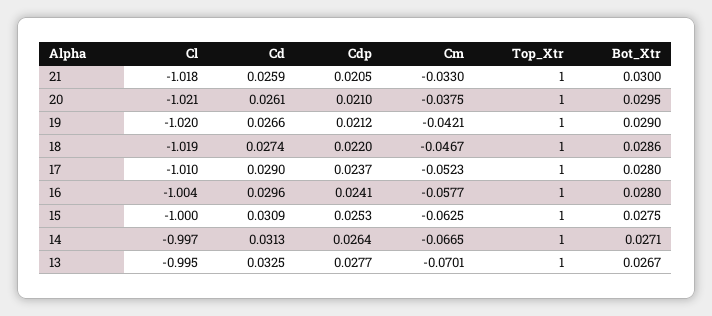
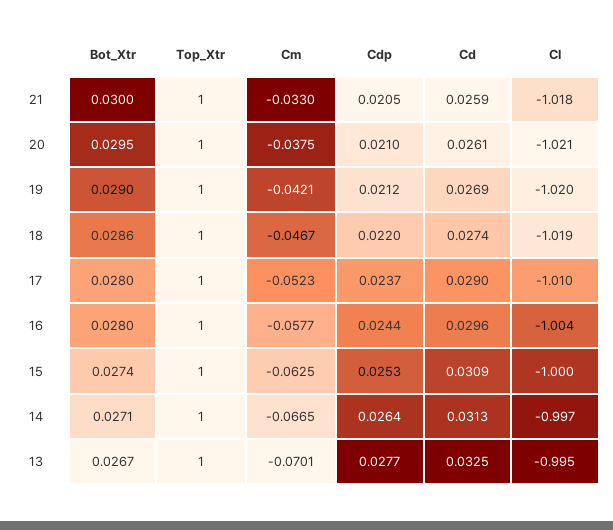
Cd, 19: 0.0266 -> 0.0269
Cdp, 16: 0.0241 -> 0.0244
Bot_Xtr, 15: 0.0275 -> 0.0274

